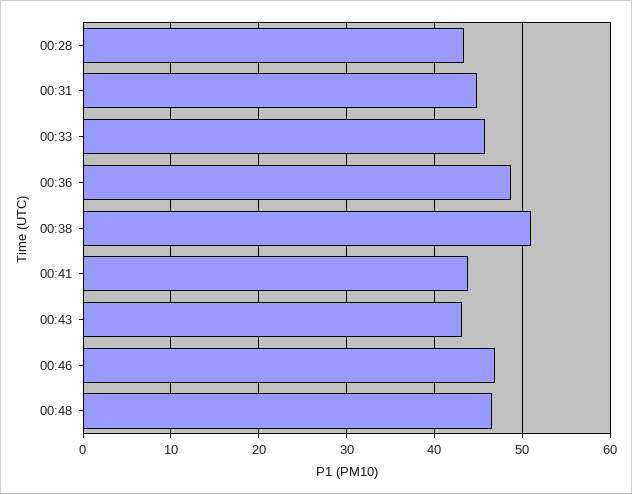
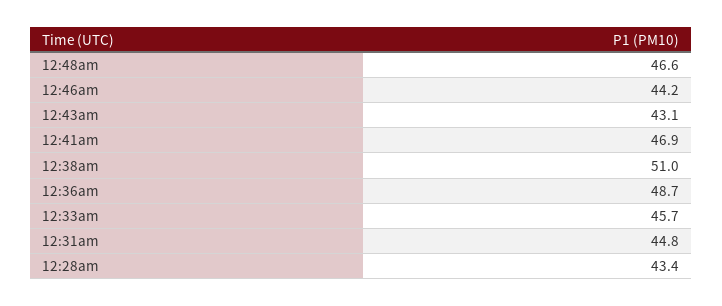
00:41: 44 -> 46.9
00:46: 47 -> 44.2

